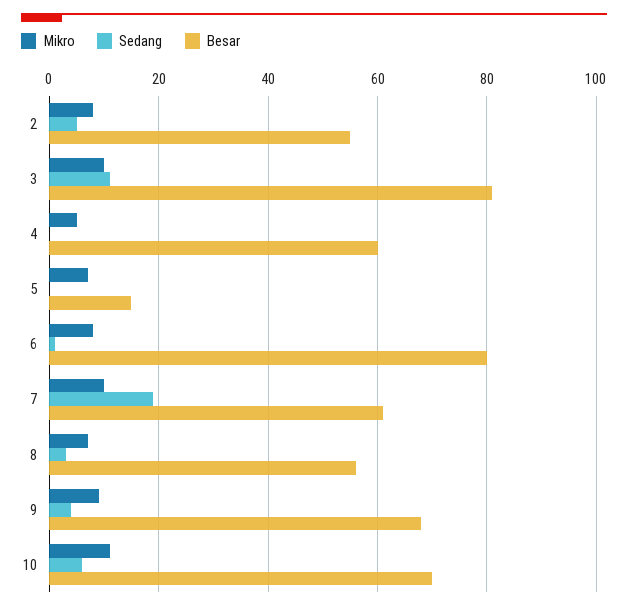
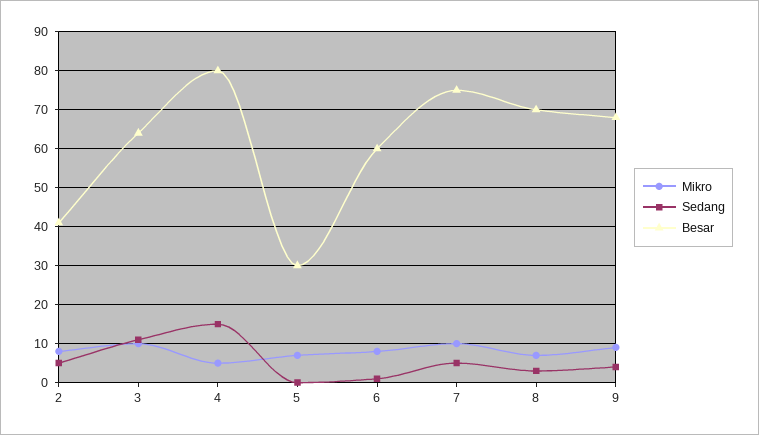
Besar, 2: 55 -> 40
Besar, 3: 80 -> 65
Sedang, 4: 0 -> 15
Besar, 4: 60 -> 80
Besar, 5: 15 -> 30
Besar, 6: 80 -> 60
Sedang, 7: 20 -> 5
Besar, 7: 60 -> 75
Besar, 8: 55 -> 70
Mikro, 10: 10 -> none
Sedang, 10: 5 -> none
Besar, 10: 70 -> none

